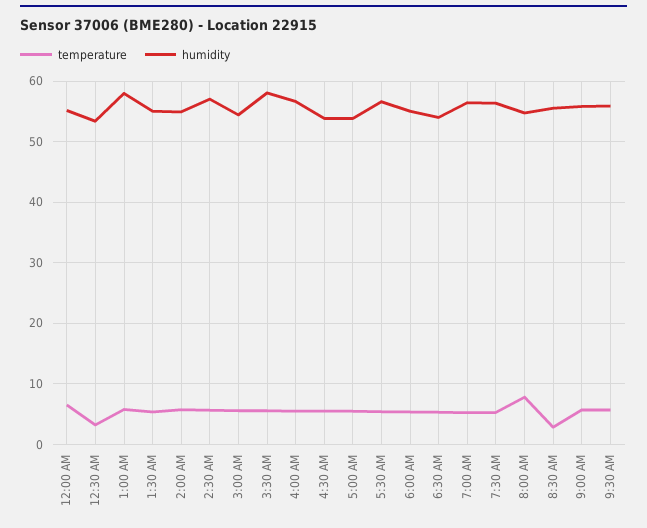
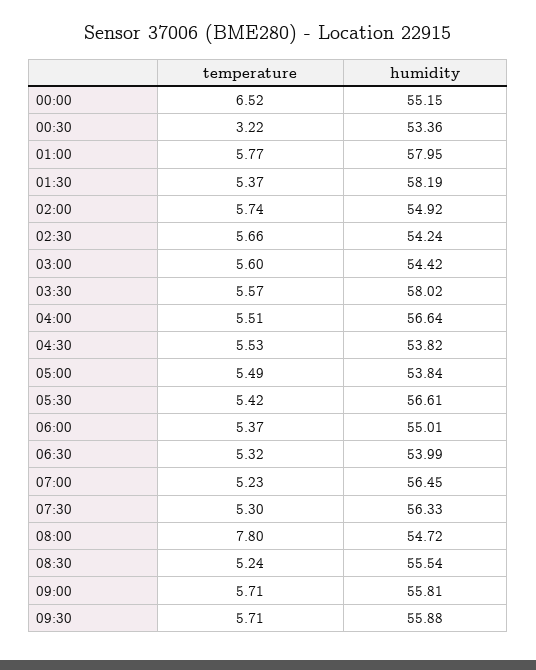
humidity, 1:30 AM: 55 -> 58.19
humidity, 2:30 AM: 57 -> 54.24
temperature, 8:30 AM: 3 -> 5.24

